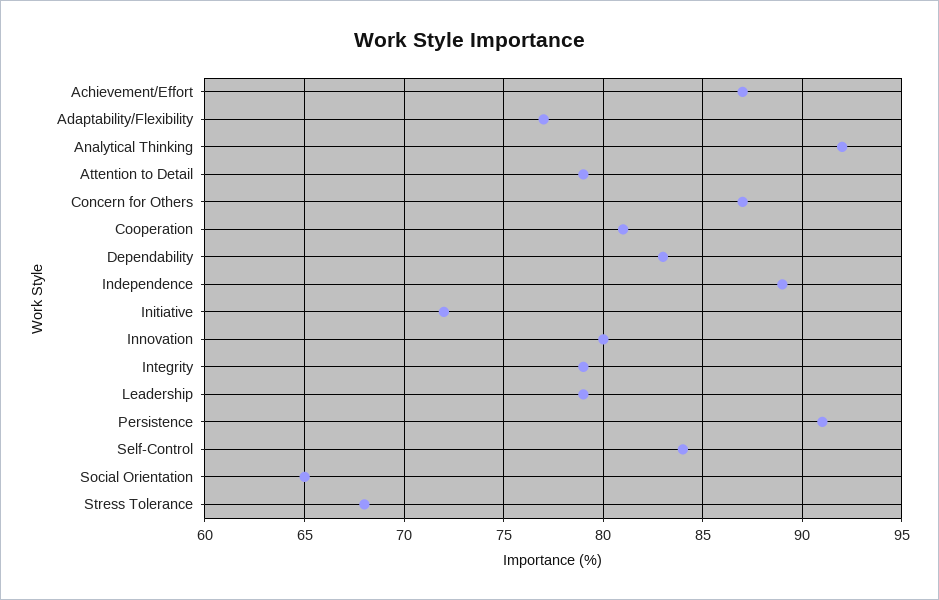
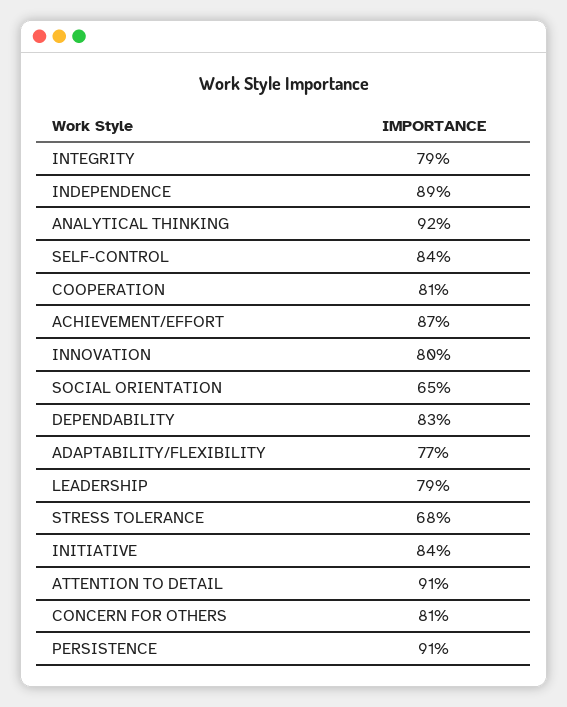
Attention to Detail: 79 -> 91
Concern for Others: 87 -> 81
Initiative: 72 -> 84

